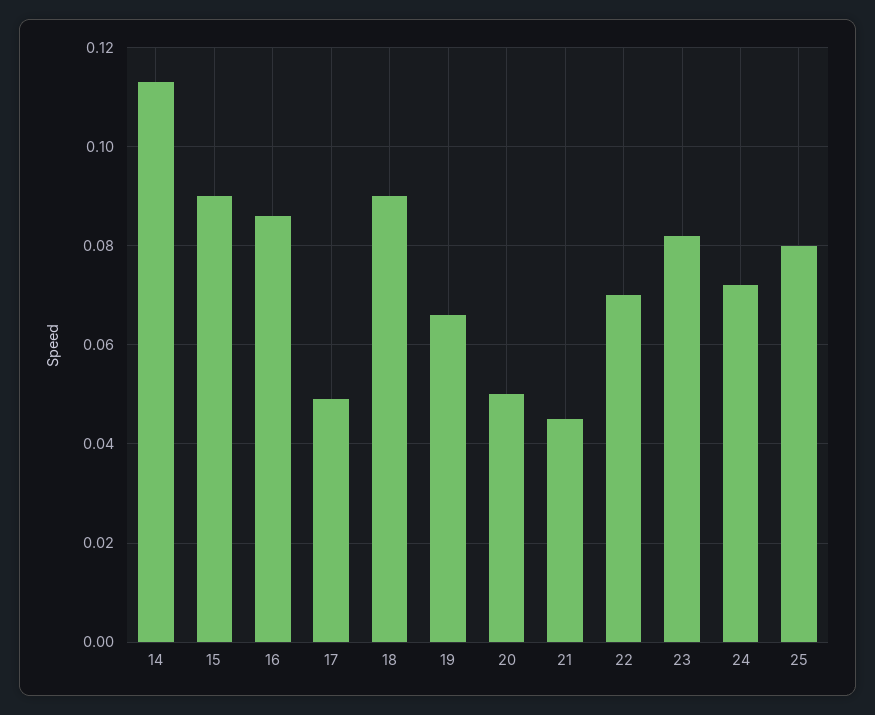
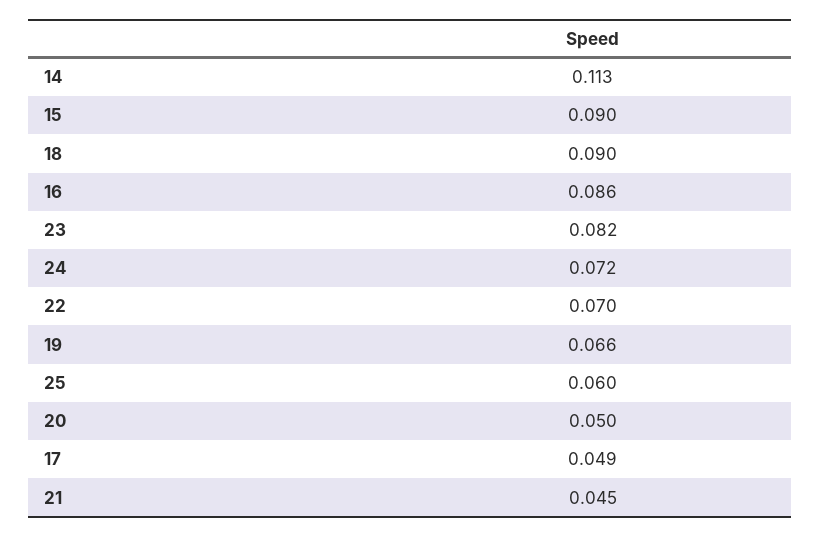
25: 0.08 -> 0.06

